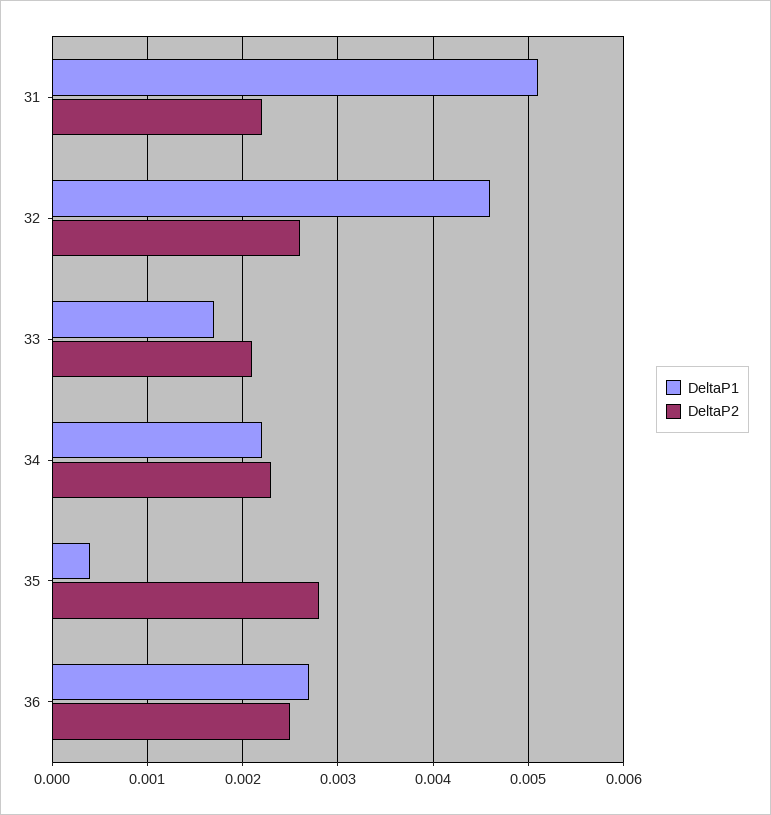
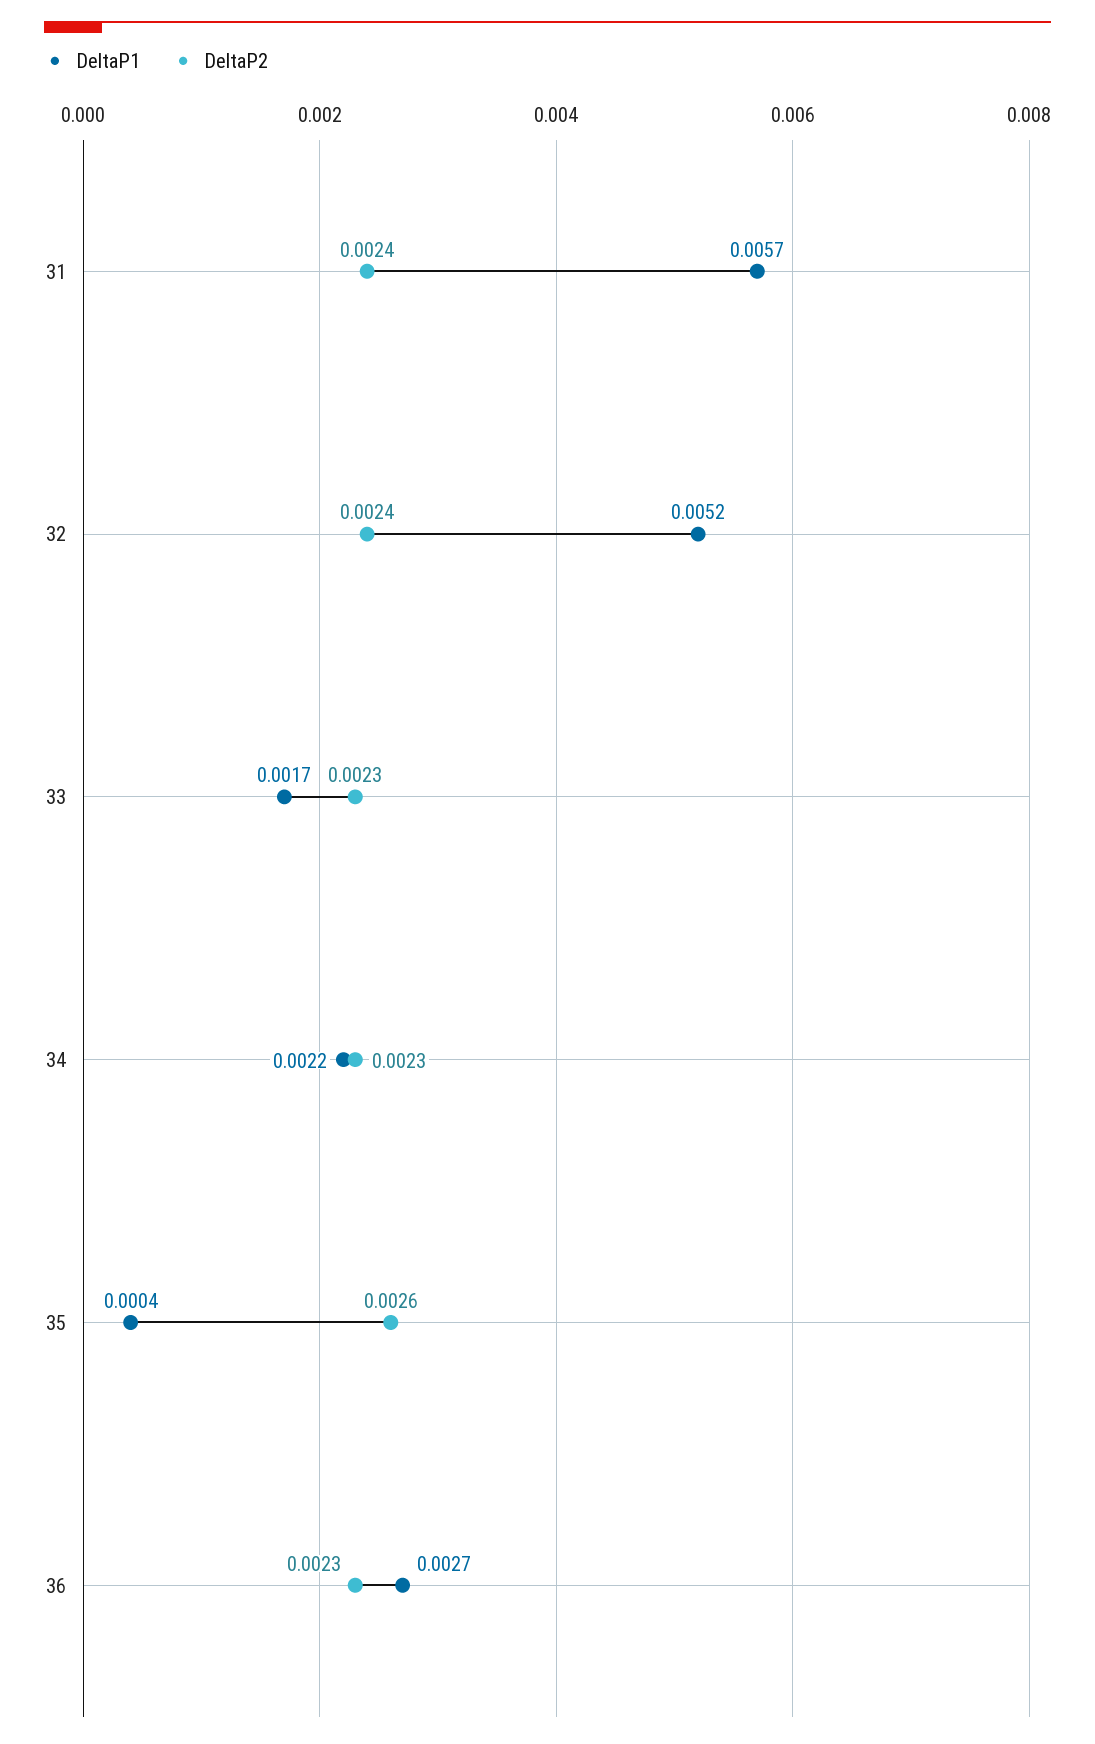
DeltaP1, 31: 0.0051 -> 0.0057
DeltaP2, 31: 0.0022 -> 0.0024
DeltaP1, 32: 0.0046 -> 0.0052
DeltaP2, 32: 0.0026 -> 0.0024
DeltaP2, 33: 0.0021 -> 0.0023
DeltaP2, 35: 0.0028 -> 0.0026
DeltaP2, 36: 0.0025 -> 0.0023

